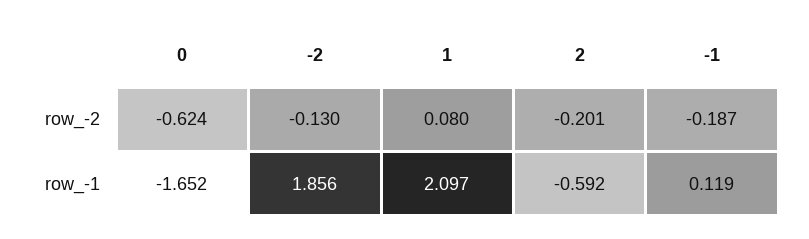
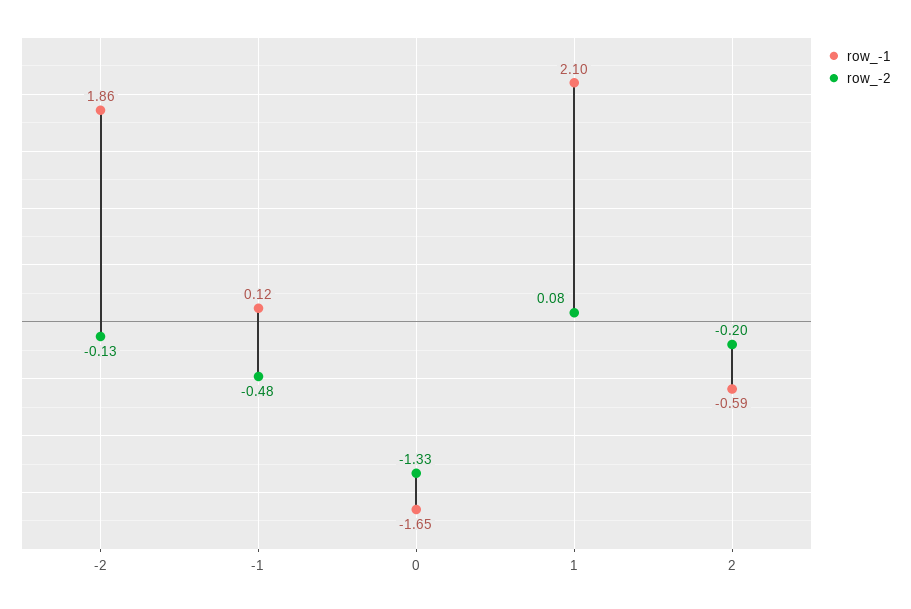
row_-2, 0: -0.624 -> -1.33
row_-2, -1: -0.187 -> -0.48

